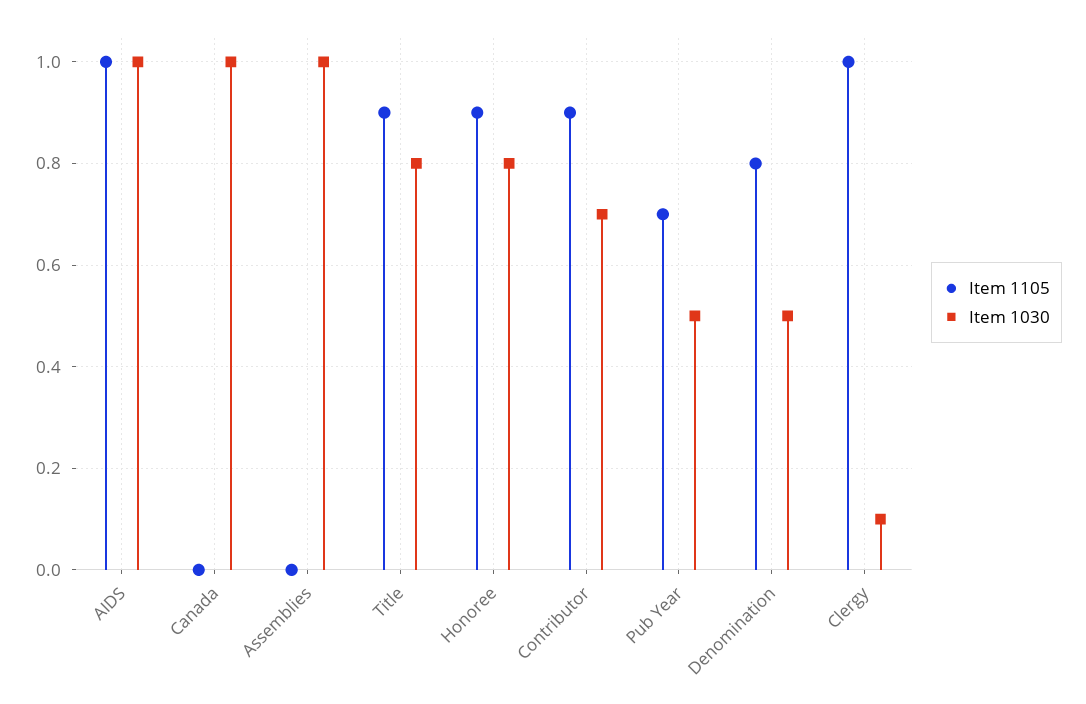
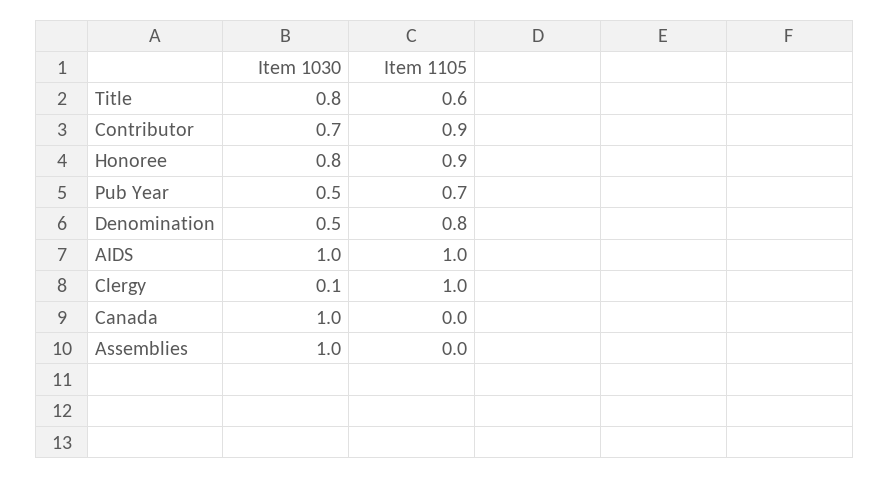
Item 1105, Title: 0.9 -> 0.6

